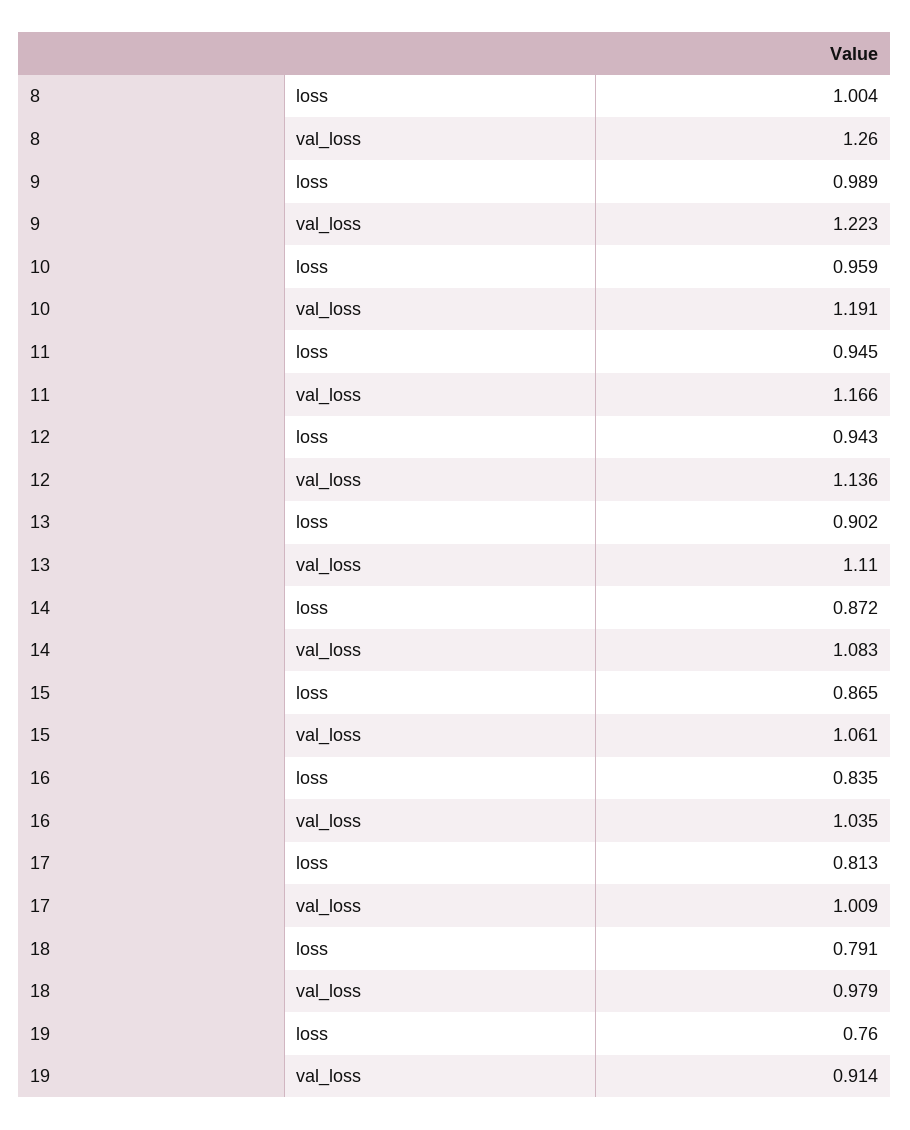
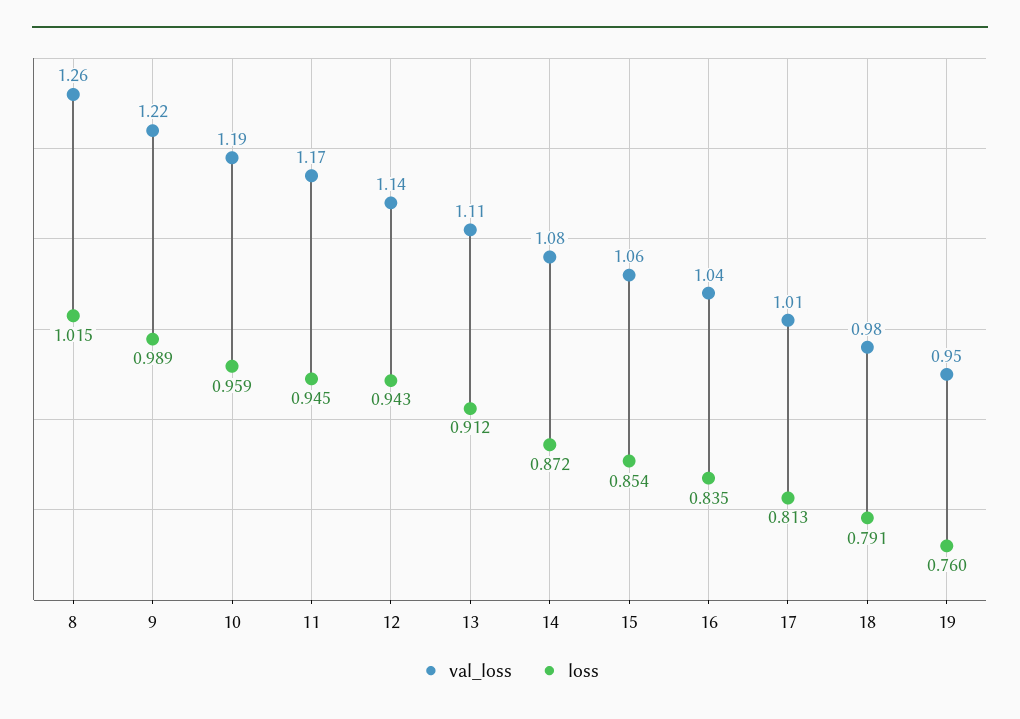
loss, 8: 1.004 -> 1.015
loss, 13: 0.902 -> 0.912
loss, 15: 0.865 -> 0.854
val_loss, 19: 0.914 -> 0.95

